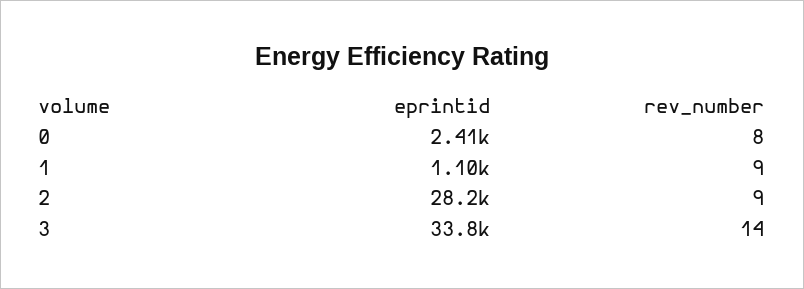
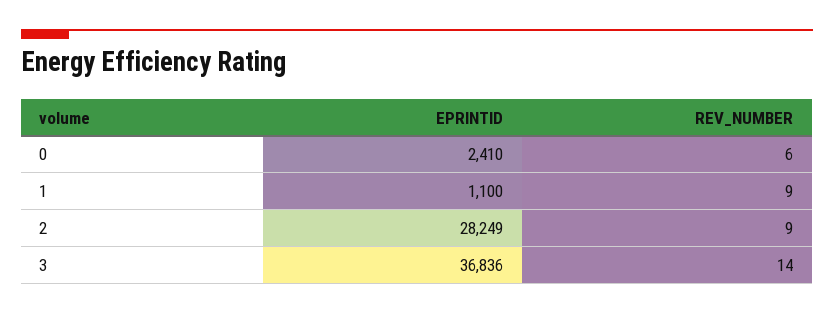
rev_number, 0: 8 -> 6
eprintid, 3: 33800 -> 36836

